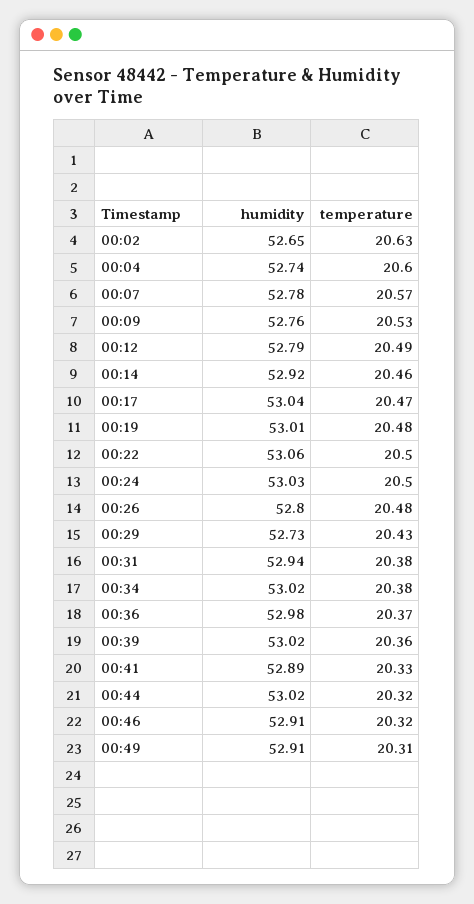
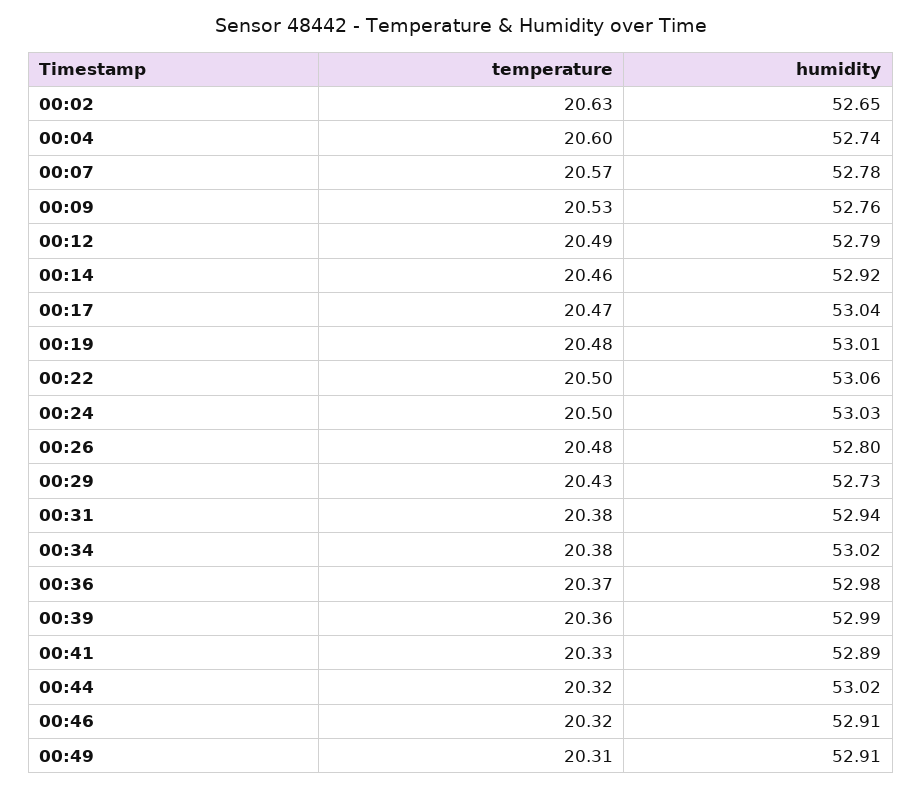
humidity, 00:39: 53.02 -> 52.99

